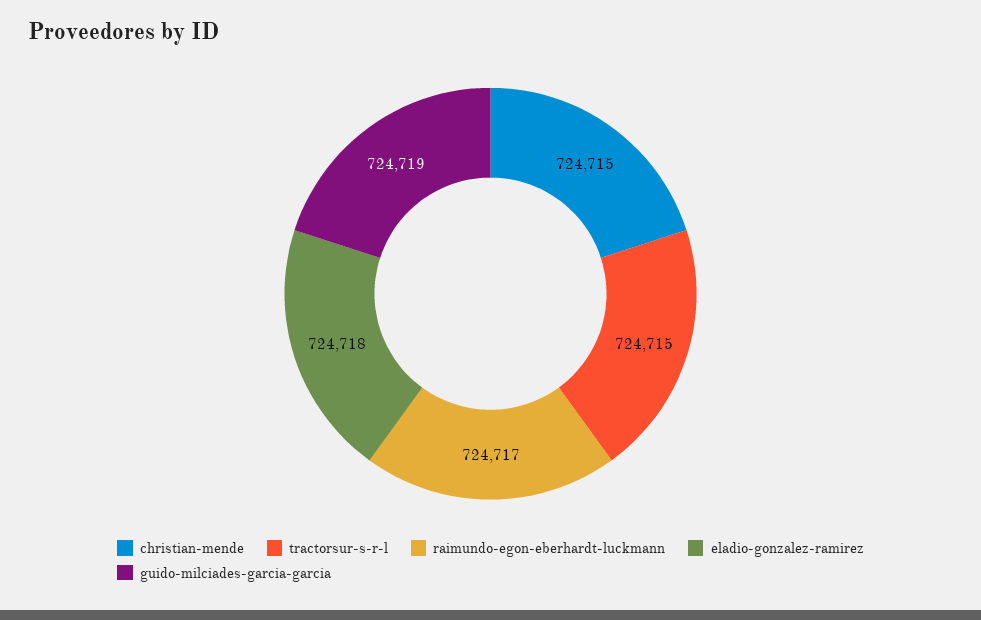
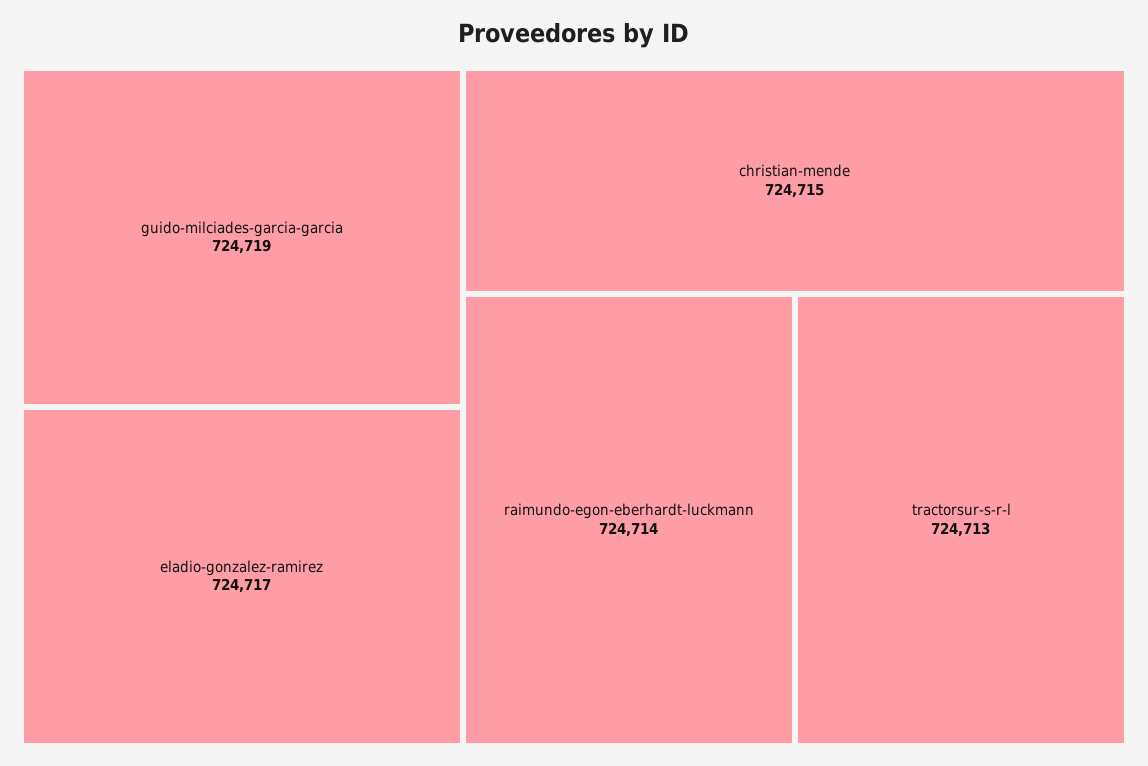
tractorsur-s-r-l: 724715 -> 724713
raimundo-egon-eberhardt-luckmann: 724717 -> 724714
eladio-gonzalez-ramirez: 724718 -> 724717

